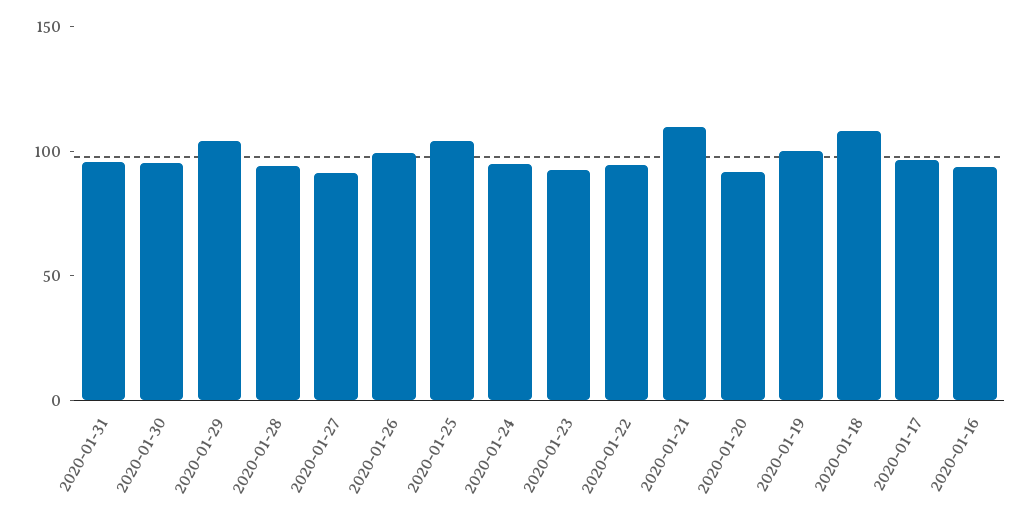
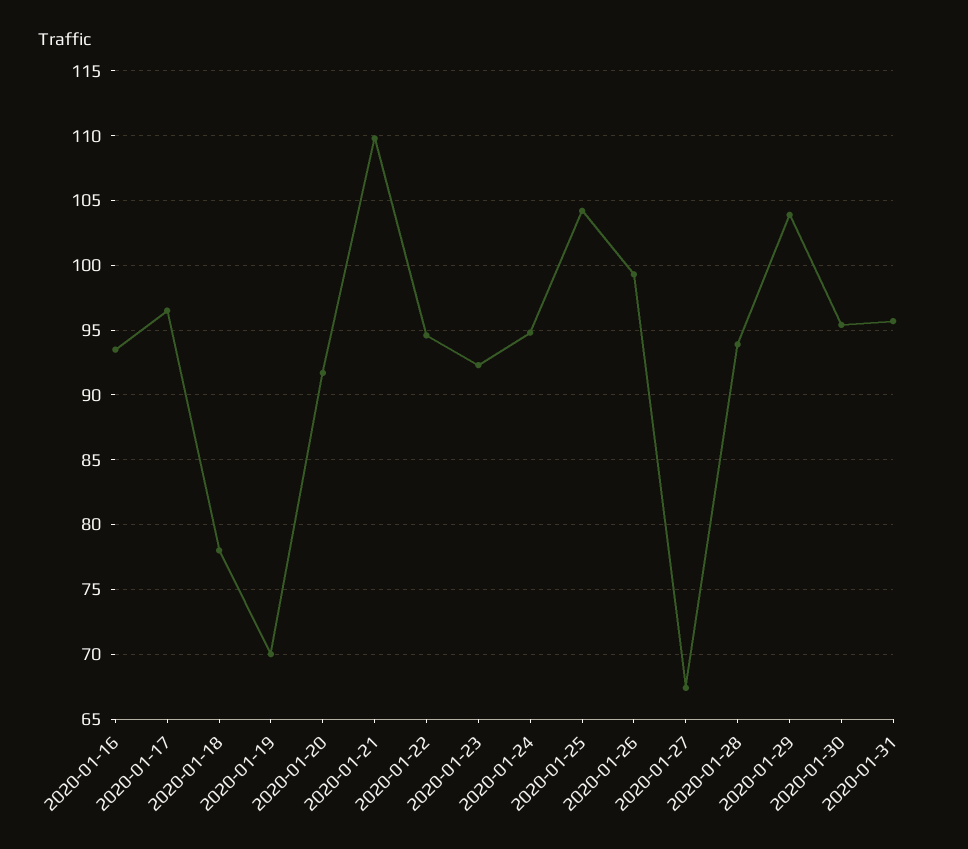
2020-01-27: 90 -> 67.5
2020-01-19: 100 -> 70
2020-01-18: 110 -> 78

